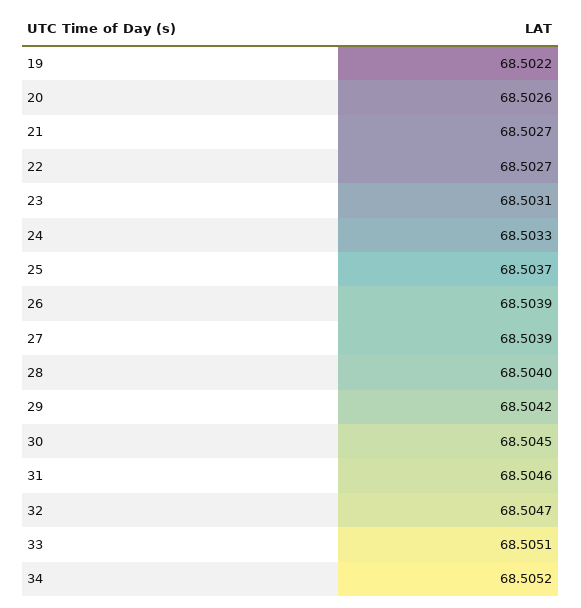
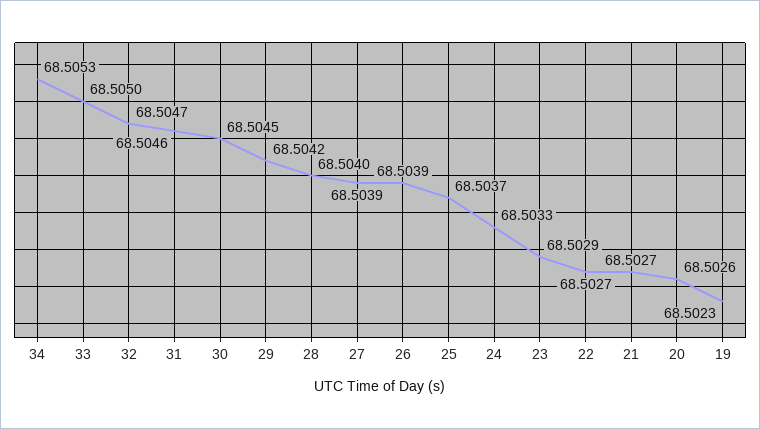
19: 68.5022 -> 68.5023
23: 68.5031 -> 68.5029
33: 68.5051 -> 68.505
34: 68.5052 -> 68.5053

